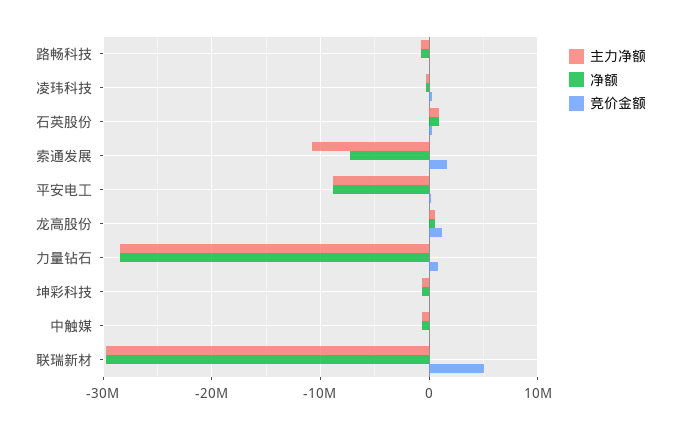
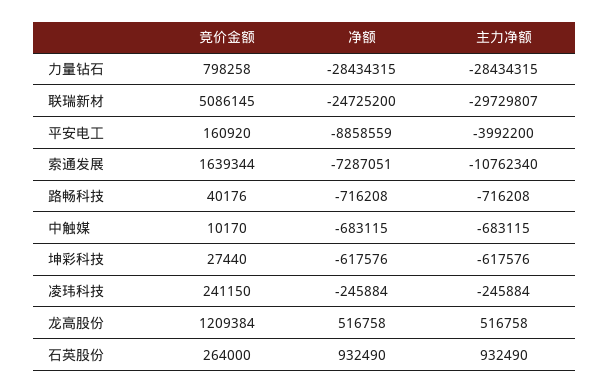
主力净额, 平安电工: -9000000 -> -3992200
净额, 联瑞新材: -30000000 -> -24725200

